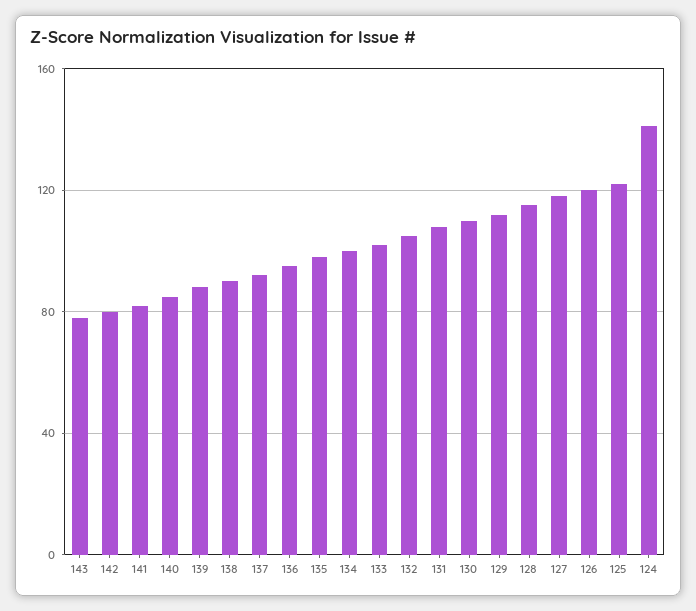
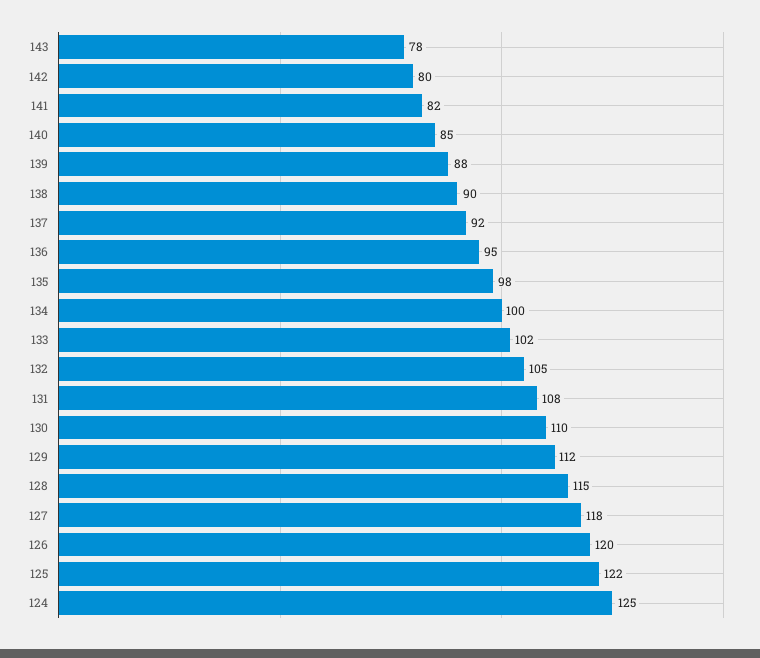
124: 140 -> 125

